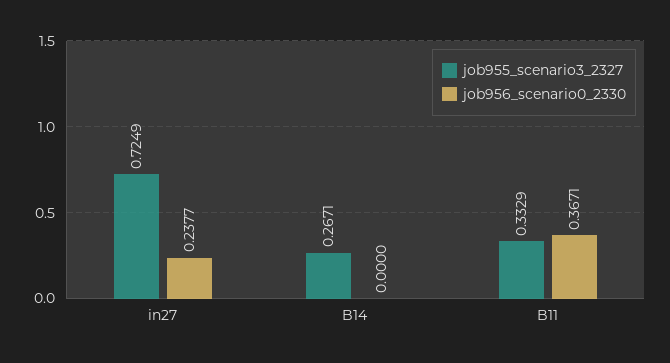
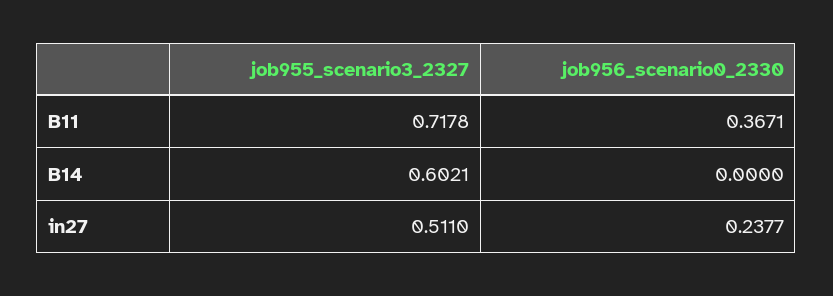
job955_scenario3_2327, in27: 0.7249 -> 0.511
job955_scenario3_2327, B14: 0.2671 -> 0.6021
job955_scenario3_2327, B11: 0.3329 -> 0.7178

